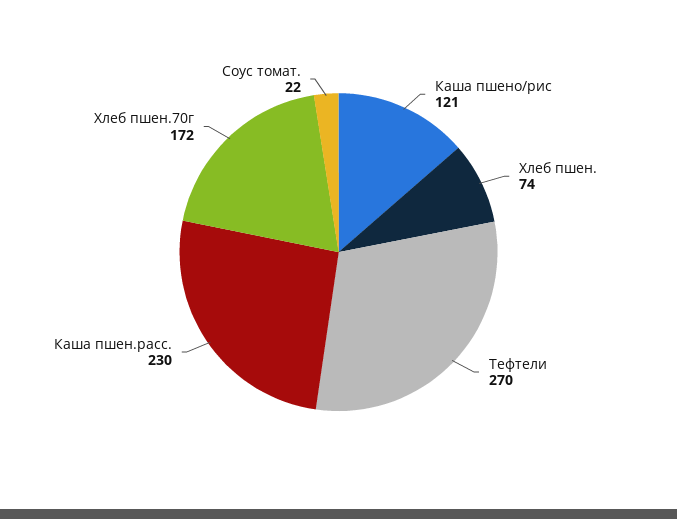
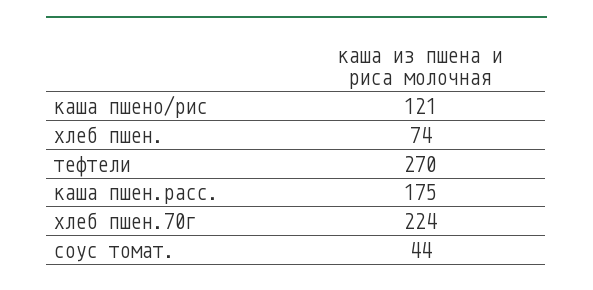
Каша пшен.расс.: 230 -> 175
Хлеб пшен.70г: 172 -> 224
Соус томат.: 22 -> 44

